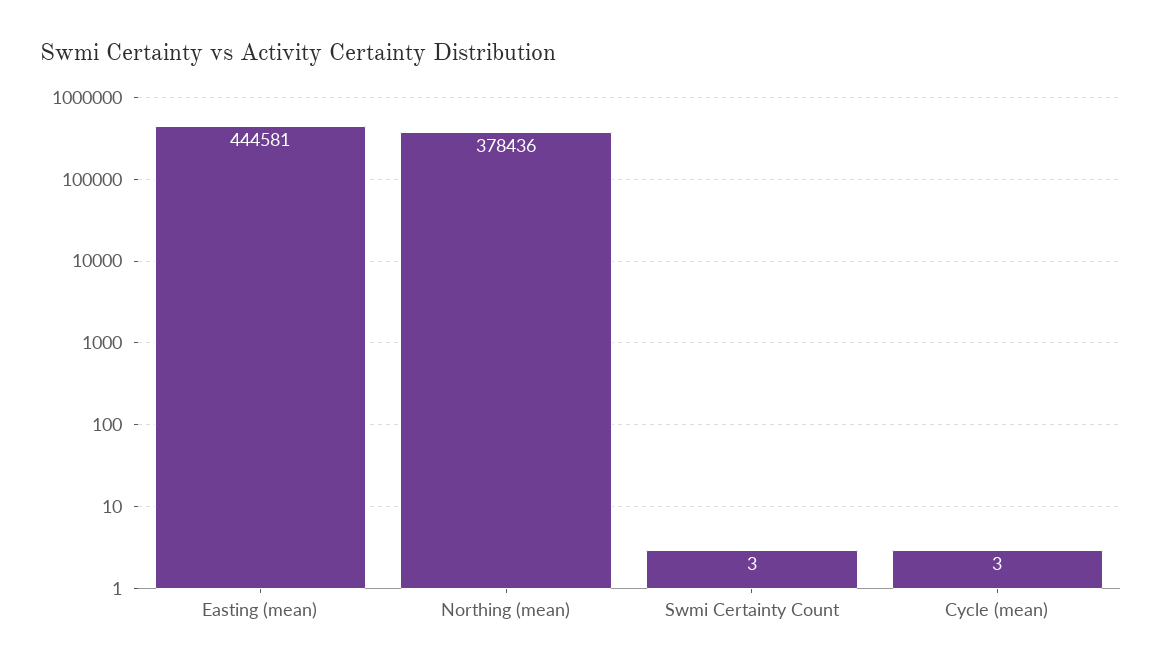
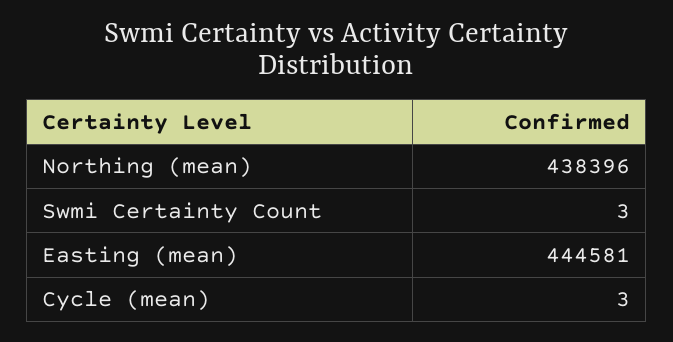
Northing (mean): 378436 -> 438396

